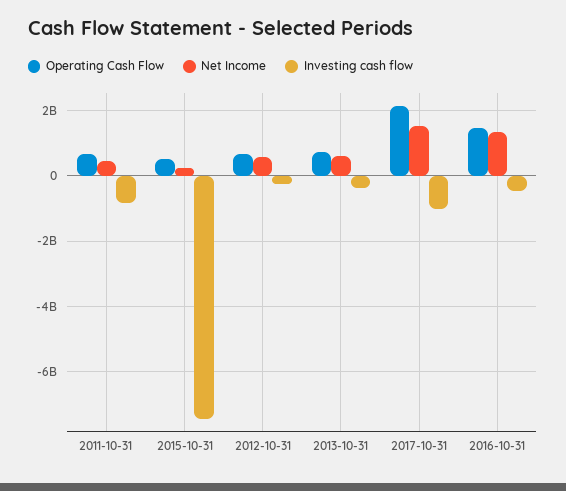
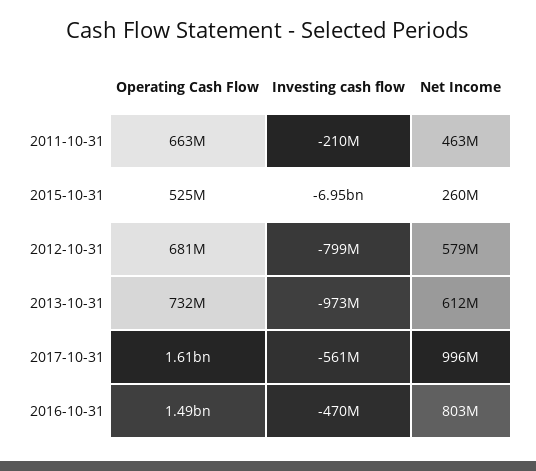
Investing cash flow, 2011-10-31: -800000000 -> -210000000
Investing cash flow, 2015-10-31: -7400000000 -> -6950000000
Investing cash flow, 2012-10-31: -200000000 -> -799000000
Investing cash flow, 2013-10-31: -400000000 -> -973000000
Operating Cash Flow, 2017-10-31: 2200000000 -> 1610000000
Net Income, 2017-10-31: 1600000000 -> 996000000
Investing cash flow, 2017-10-31: -1000000000 -> -561000000
Net Income, 2016-10-31: 1400000000 -> 803000000

